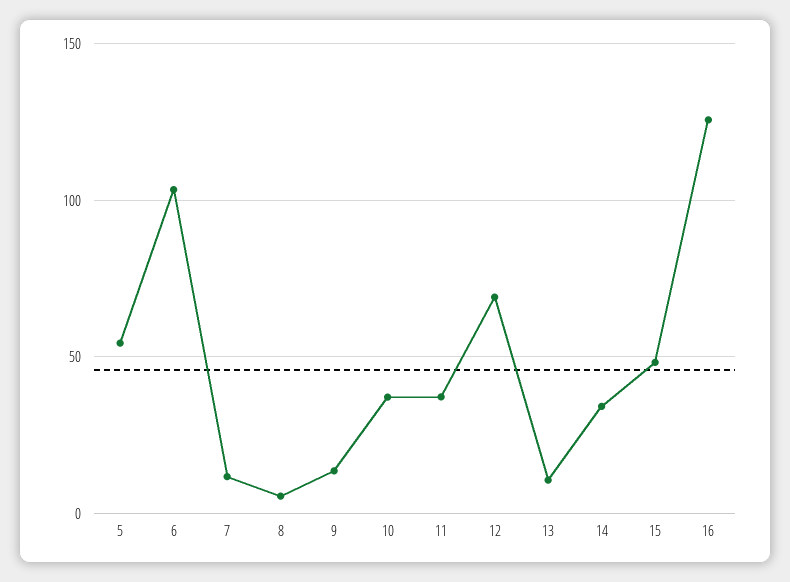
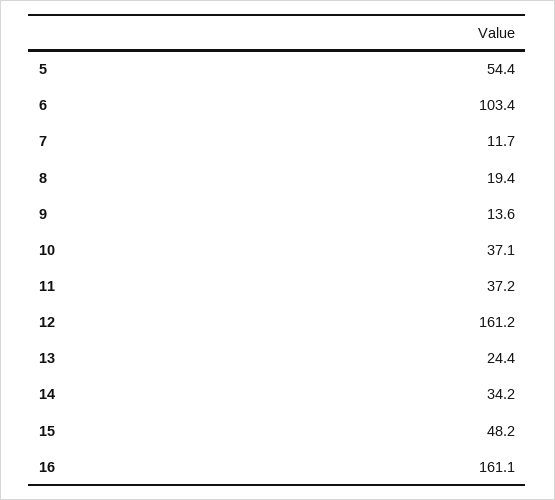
8: 5 -> 19.4
12: 70 -> 161.2
13: 10 -> 24.4
16: 125 -> 161.1

